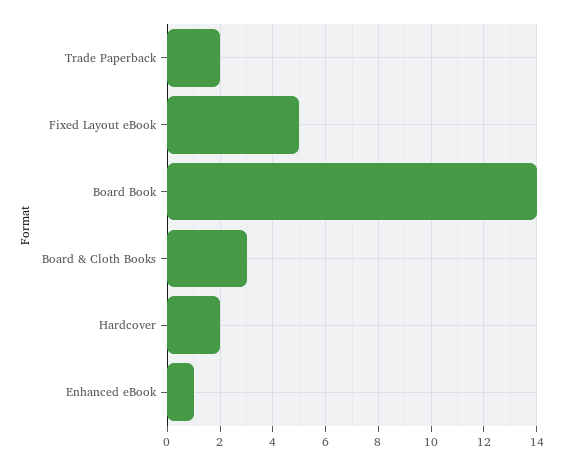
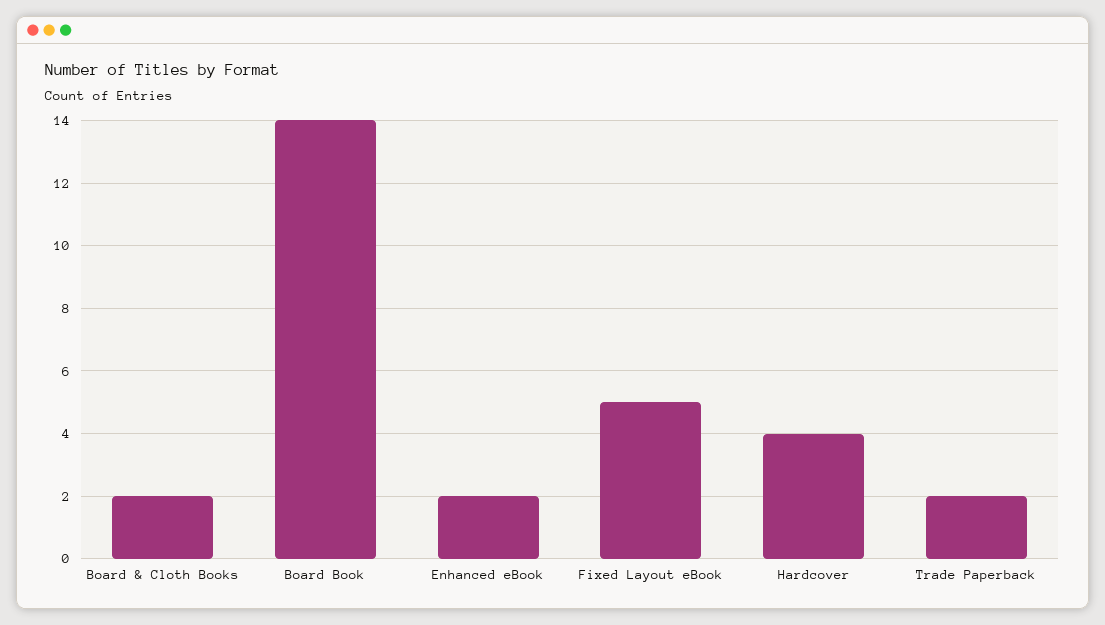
Board & Cloth Books: 3 -> 2
Hardcover: 2 -> 4
Enhanced eBook: 1 -> 2

